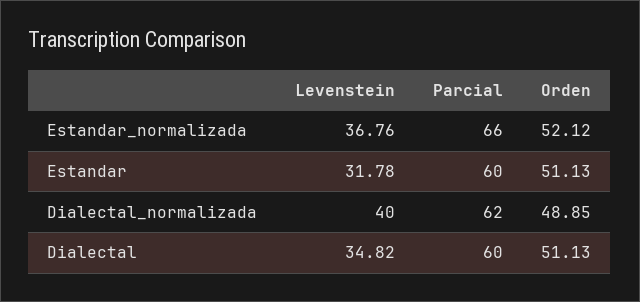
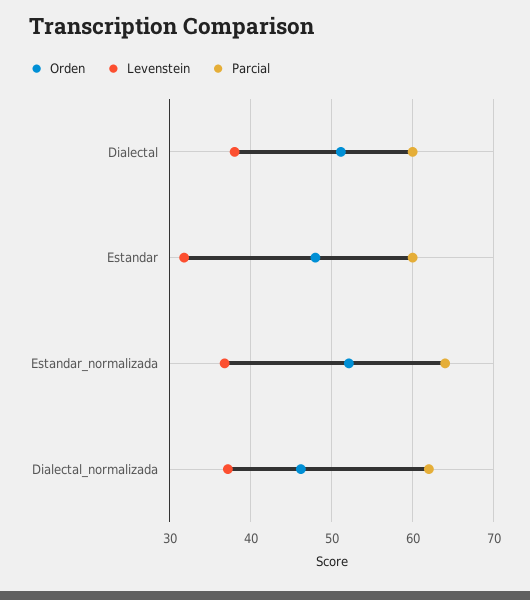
Parcial, Estandar_normalizada: 66 -> 64
Orden, Estandar: 51.13 -> 48
Levenstein, Dialectal_normalizada: 40 -> 37
Orden, Dialectal_normalizada: 48.85 -> 46
Levenstein, Dialectal: 34.82 -> 38

